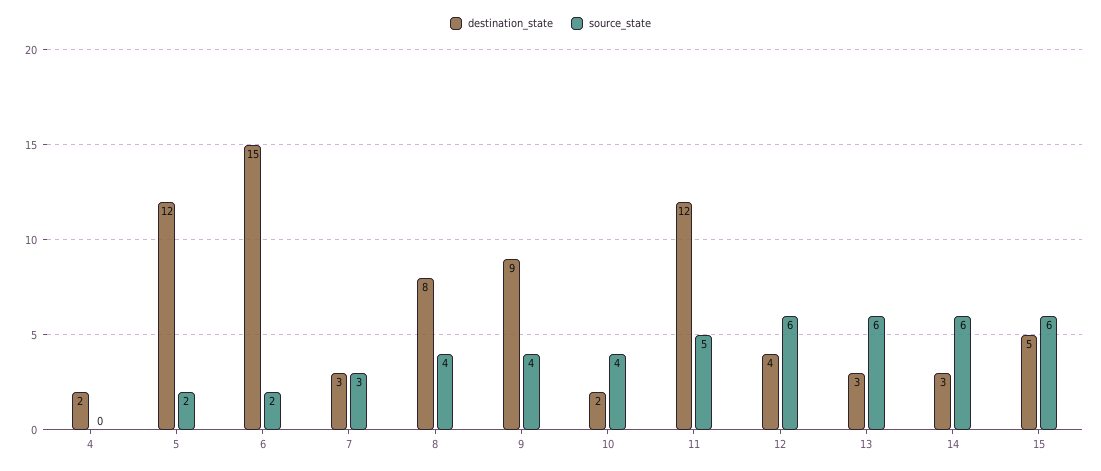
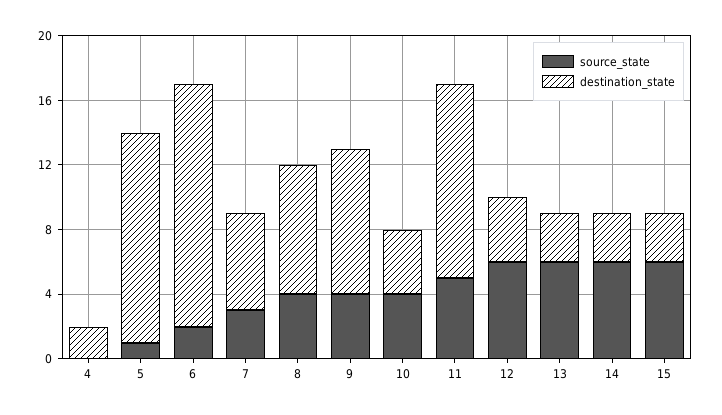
destination_state, 5: 12 -> 13
source_state, 5: 2 -> 1
destination_state, 7: 3 -> 6
destination_state, 10: 2 -> 4
destination_state, 15: 5 -> 3

